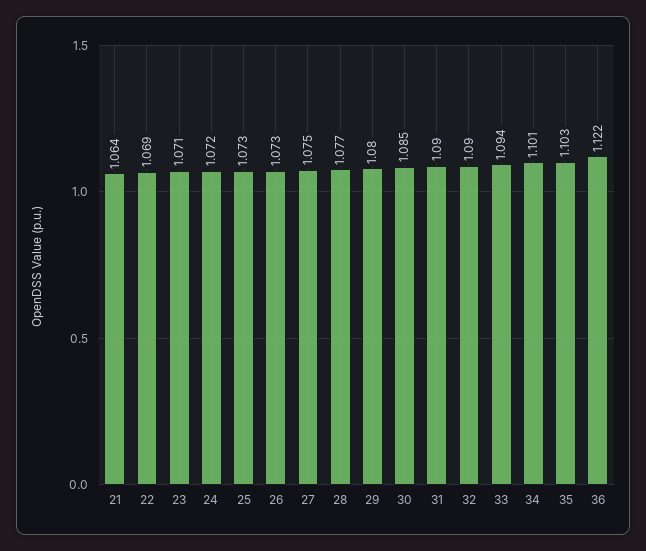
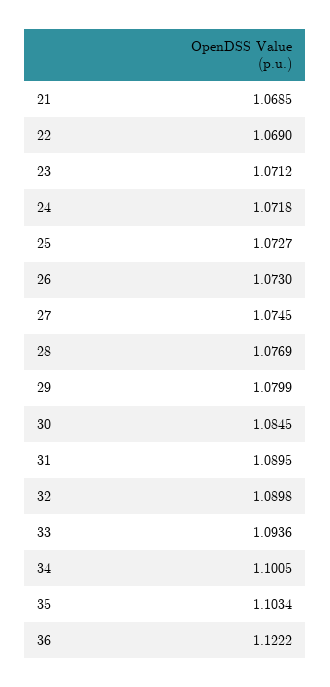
21: 1.064 -> 1.0685

